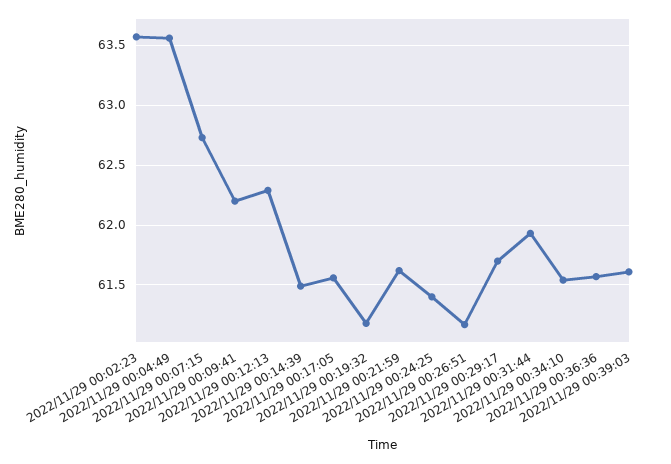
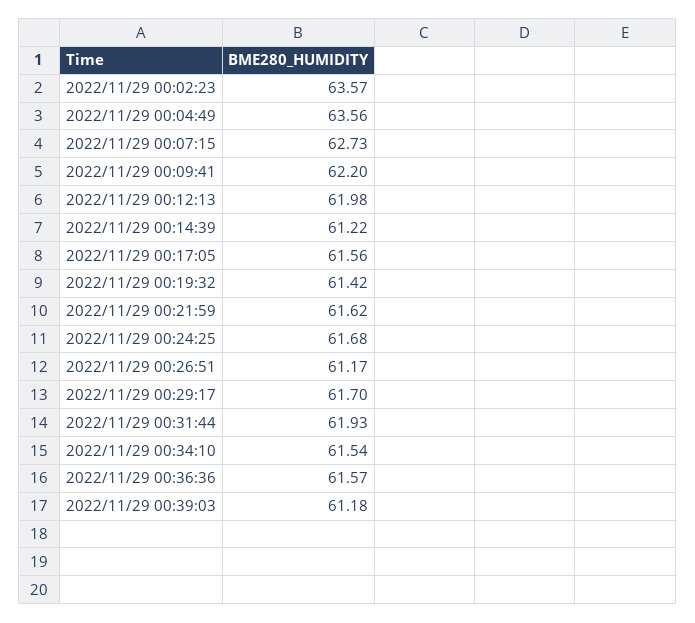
2022/11/29 00:12:13: 62.3 -> 61.98
2022/11/29 00:14:39: 61.5 -> 61.22
2022/11/29 00:19:32: 61.2 -> 61.42
2022/11/29 00:24:25: 61.4 -> 61.68
2022/11/29 00:39:03: 61.6 -> 61.18

